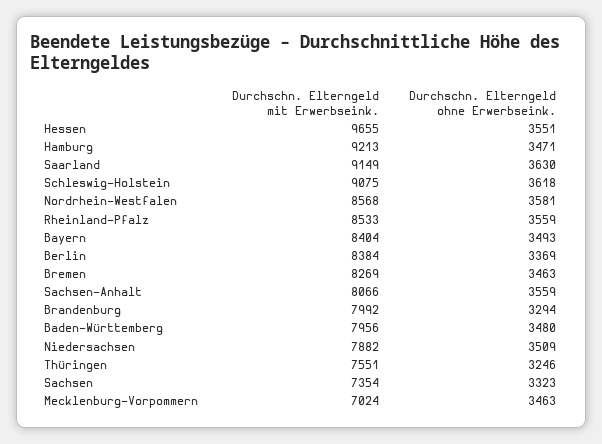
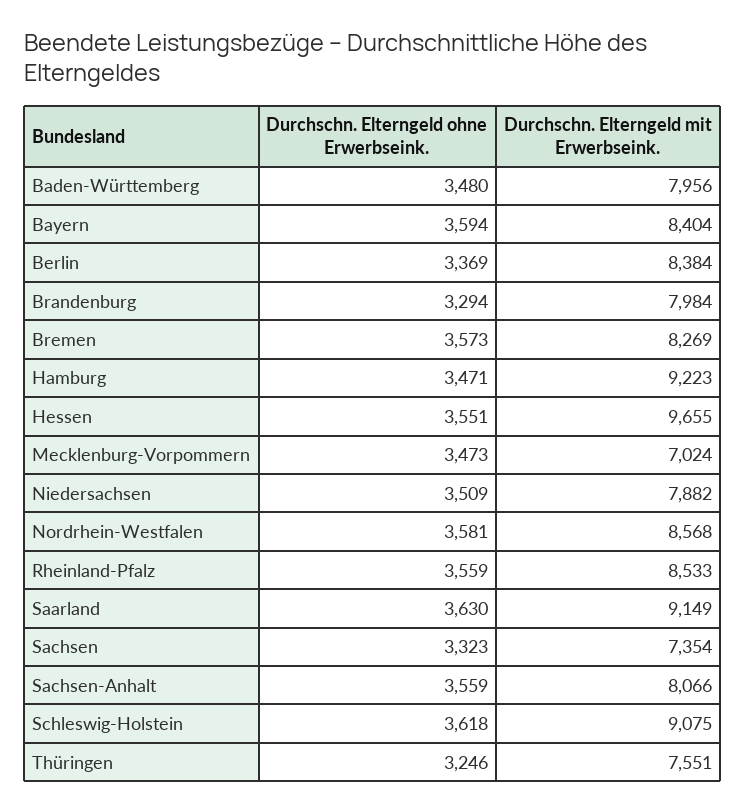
Durchschn. Elterngeld mit Erwerbseink., Hamburg: 9213 -> 9223
Durchschn. Elterngeld ohne Erwerbseink., Bayern: 3493 -> 3594
Durchschn. Elterngeld ohne Erwerbseink., Bremen: 3463 -> 3573
Durchschn. Elterngeld mit Erwerbseink., Brandenburg: 7992 -> 7984
Durchschn. Elterngeld ohne Erwerbseink., Mecklenburg-Vorpommern: 3463 -> 3473

